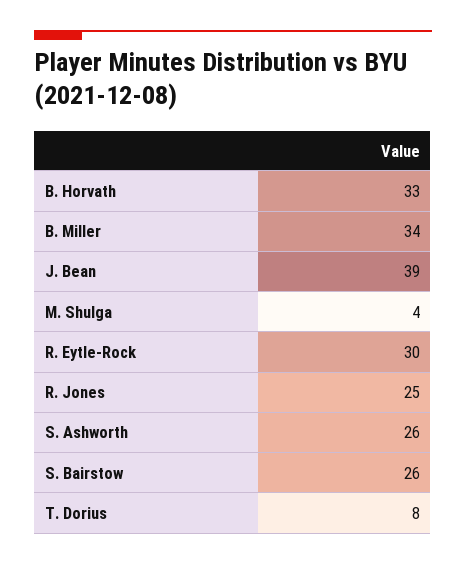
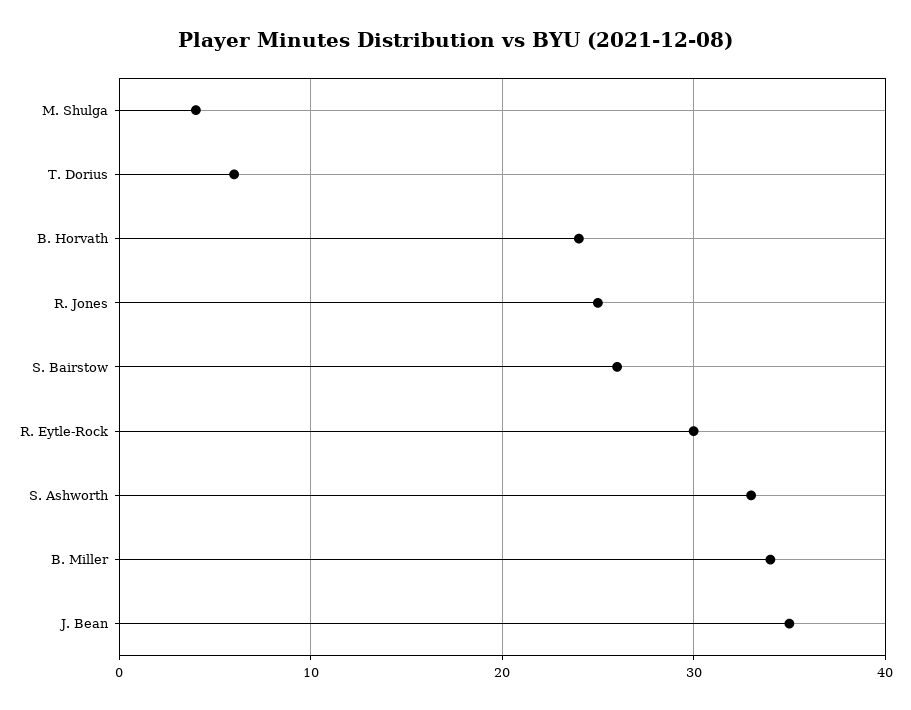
B. Horvath: 33 -> 24
J. Bean: 39 -> 35
S. Ashworth: 26 -> 33
T. Dorius: 8 -> 6

